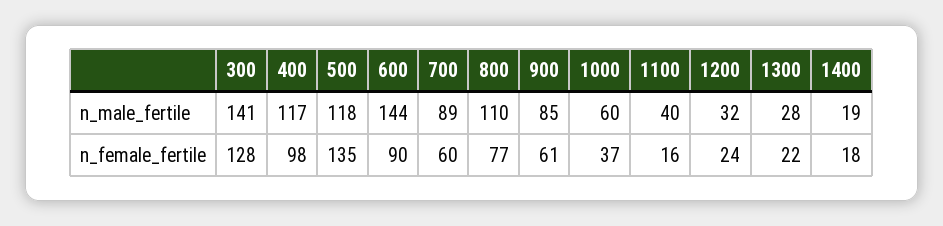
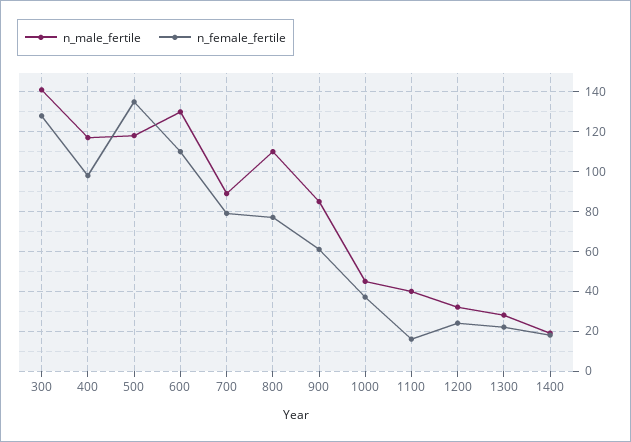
n_male_fertile, 600: 144 -> 130
n_male_fertile, 1000: 60 -> 45
n_female_fertile, 600: 90 -> 110
n_female_fertile, 700: 60 -> 80

